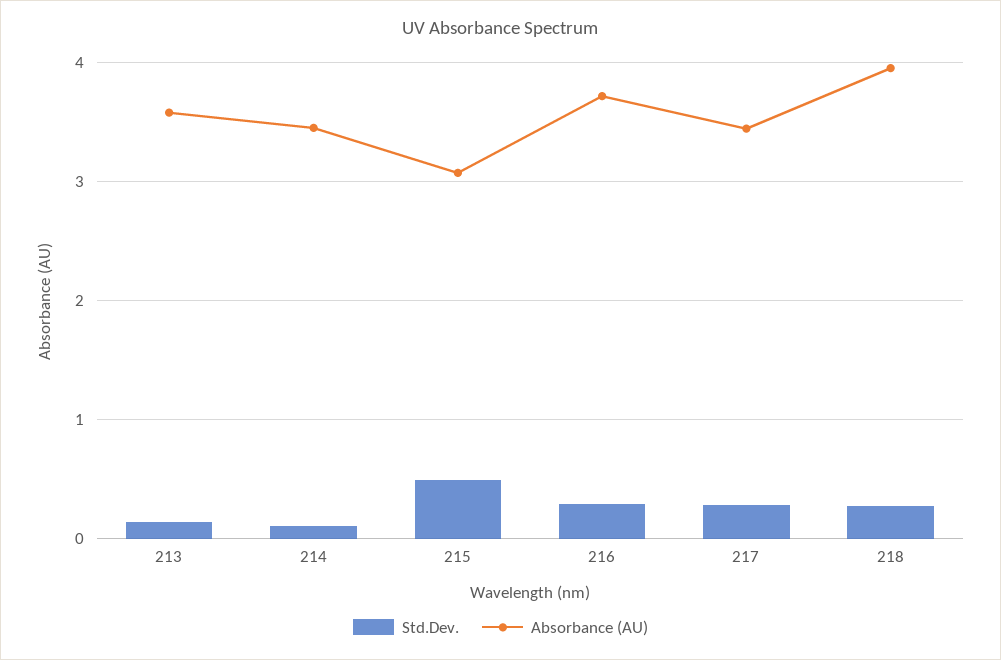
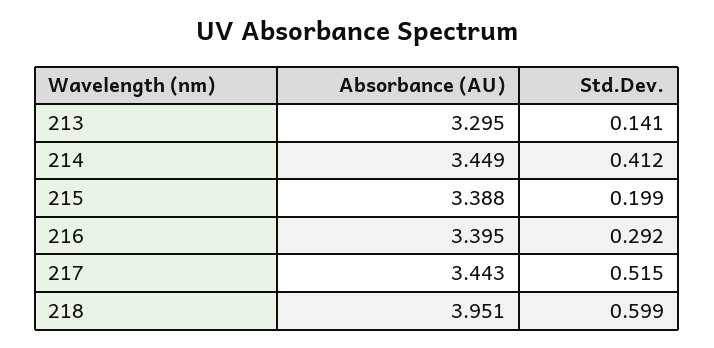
Absorbance (AU), 213: 3.6 -> 3.295
Std.Dev., 214: 0.1 -> 0.412
Std.Dev., 215: 0.5 -> 0.199
Absorbance (AU), 215: 3.1 -> 3.388
Absorbance (AU), 216: 3.7 -> 3.395
Std.Dev., 217: 0.3 -> 0.515
Std.Dev., 218: 0.3 -> 0.599

